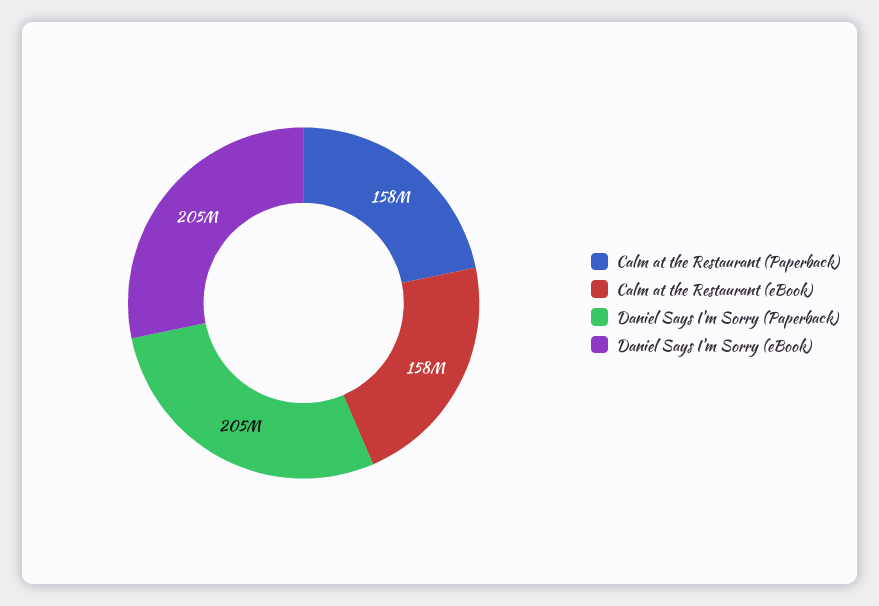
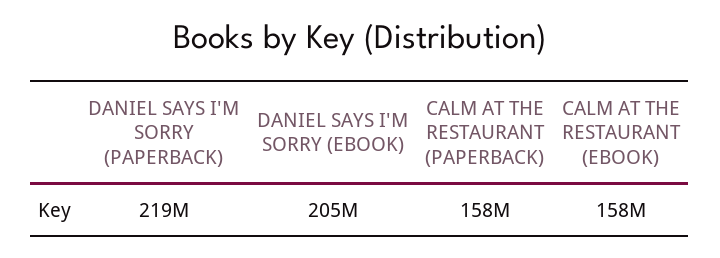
Daniel Says I'm Sorry (Paperback): 205000000 -> 219000000

